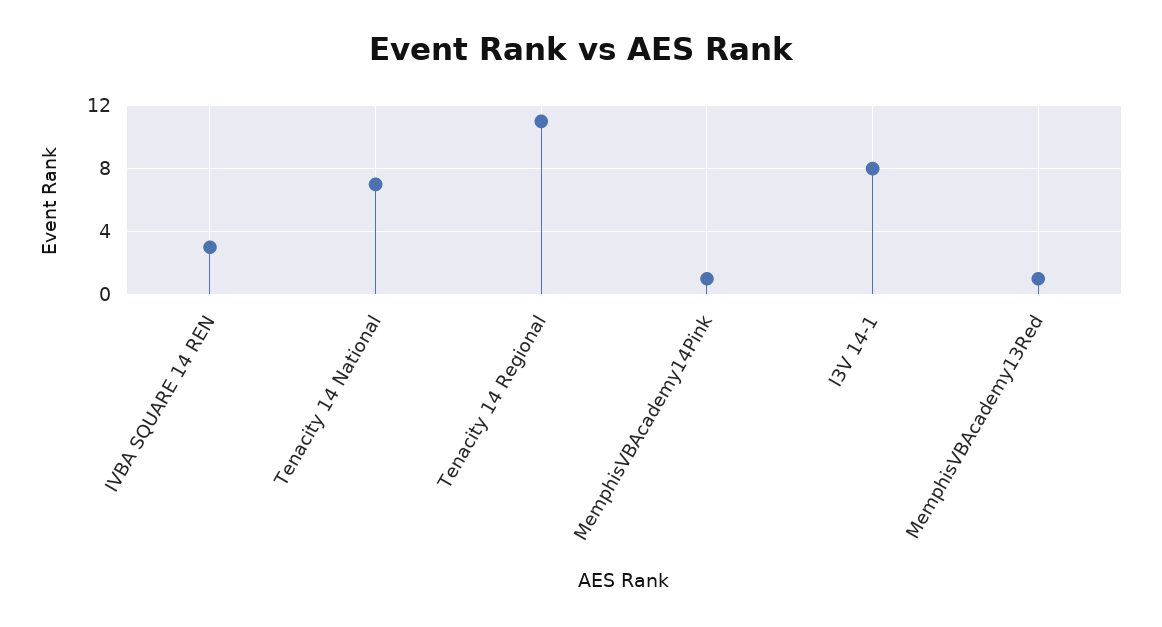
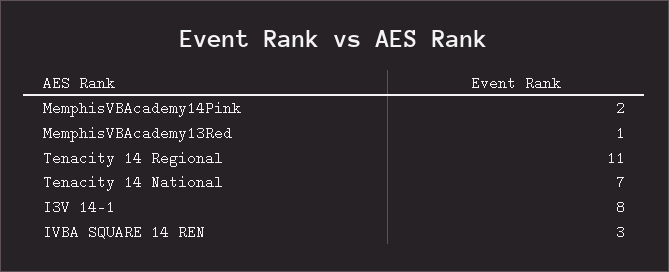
MemphisVBAcademy14Pink: 1 -> 2

